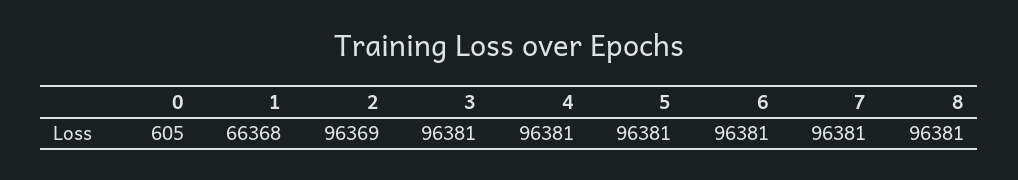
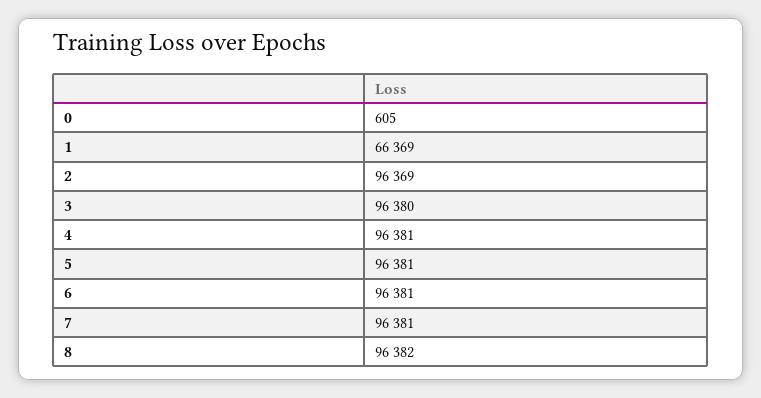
1: 66368 -> 66369
3: 96381 -> 96380
8: 96381 -> 96382

